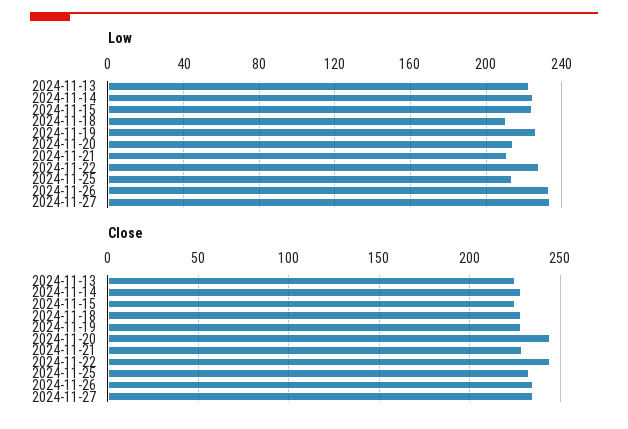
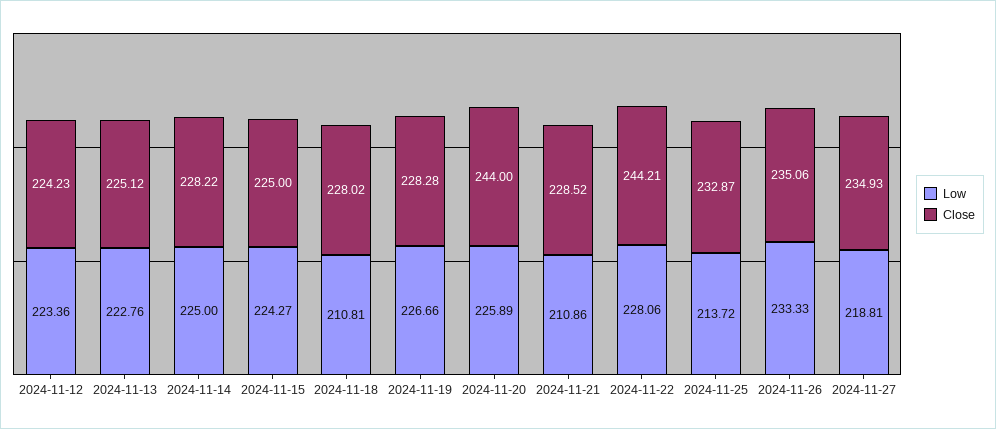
Low, 2024-11-20: 215 -> 225.89
Low, 2024-11-27: 235 -> 218.81
Low, 2024-11-12: none -> 223.36
Close, 2024-11-12: none -> 224.23

